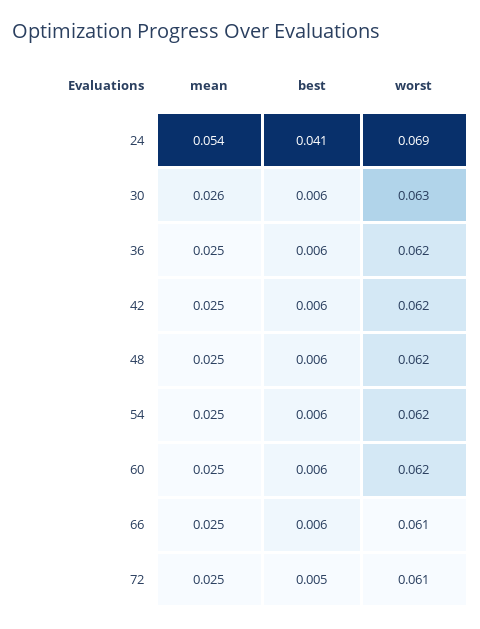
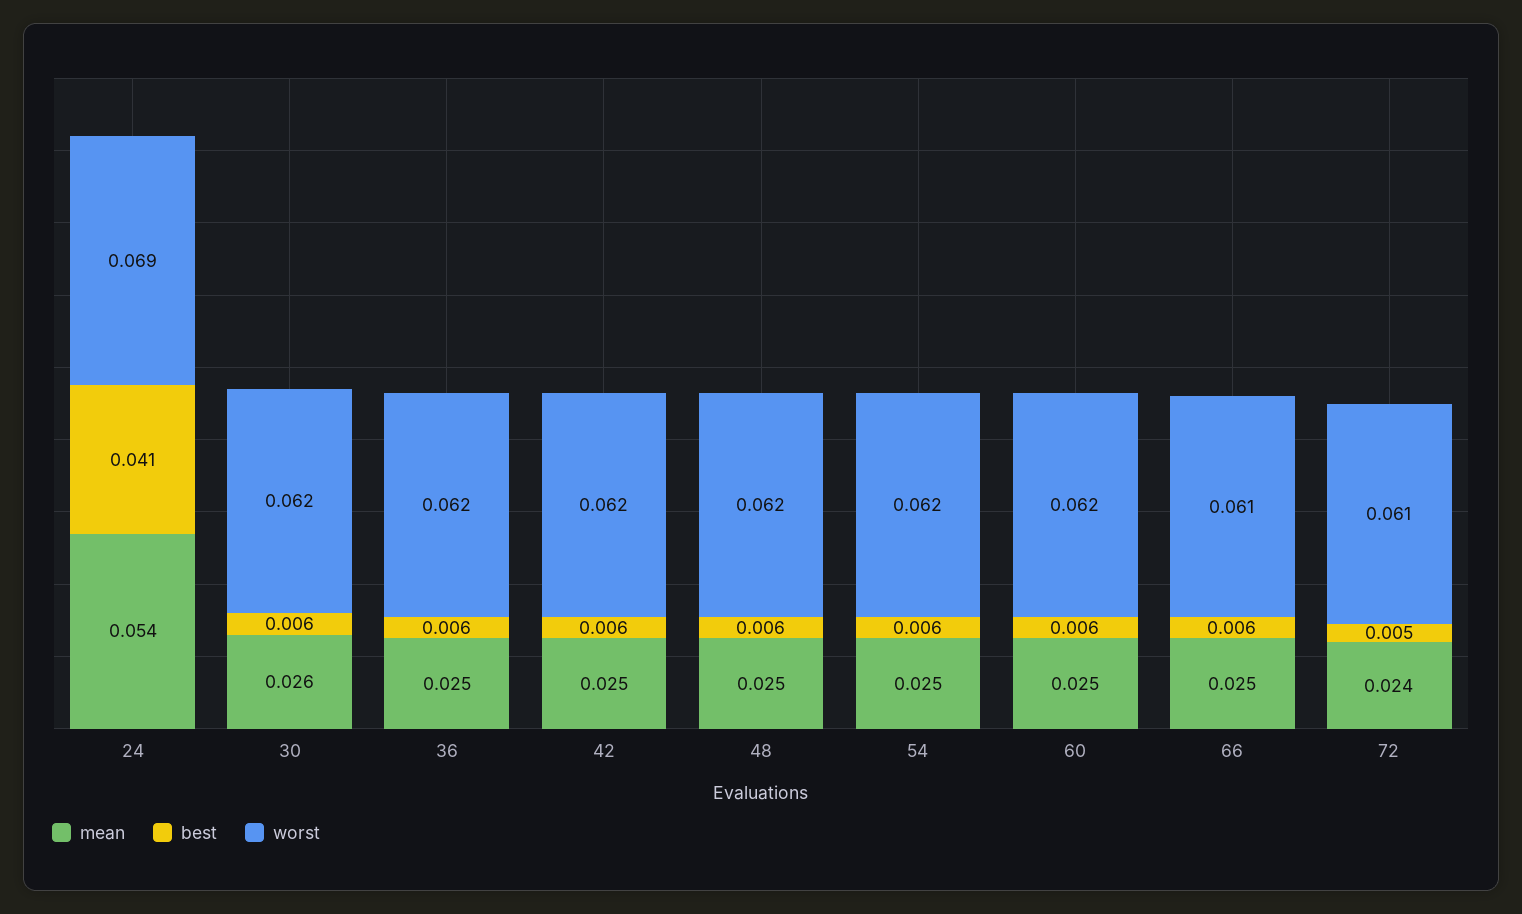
worst, 30: 0.063 -> 0.062
mean, 72: 0.025 -> 0.024

